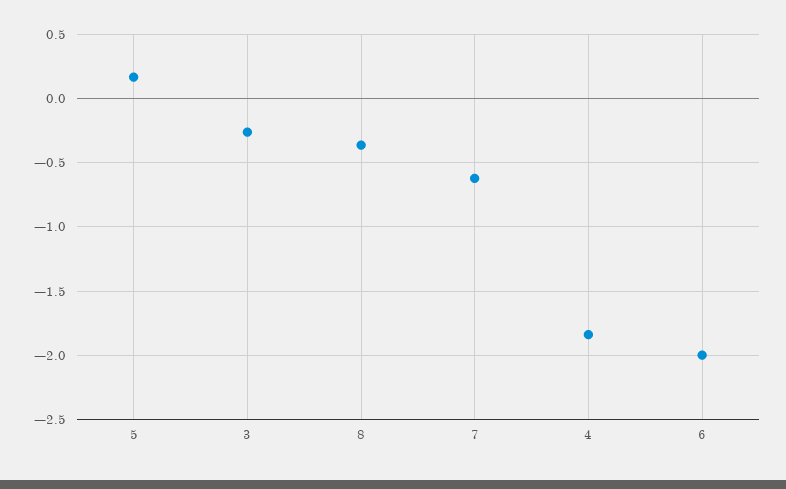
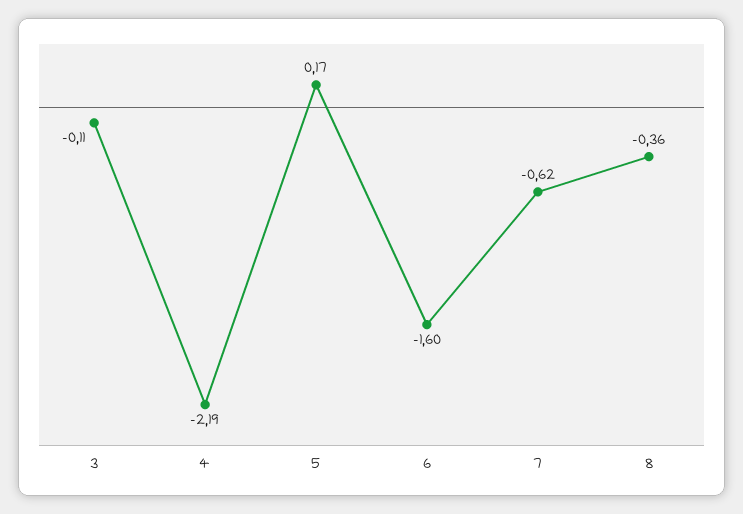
3: -0.25 -> -0.11
4: -1.85 -> -2.19
6: -2 -> -1.6

